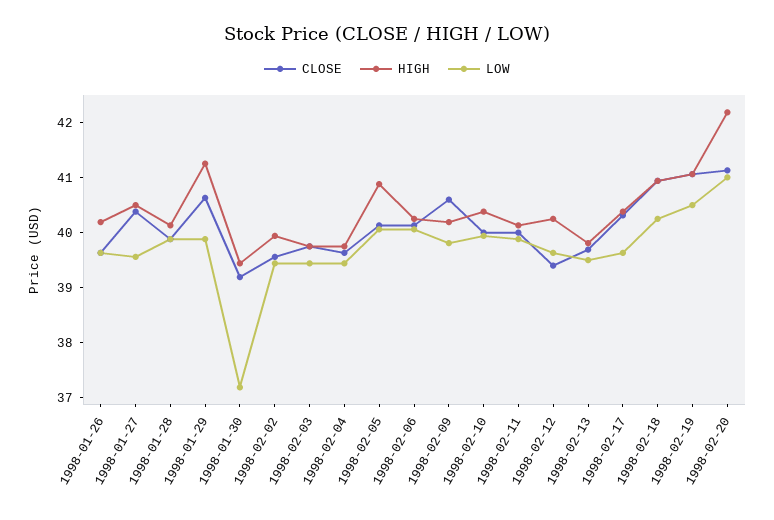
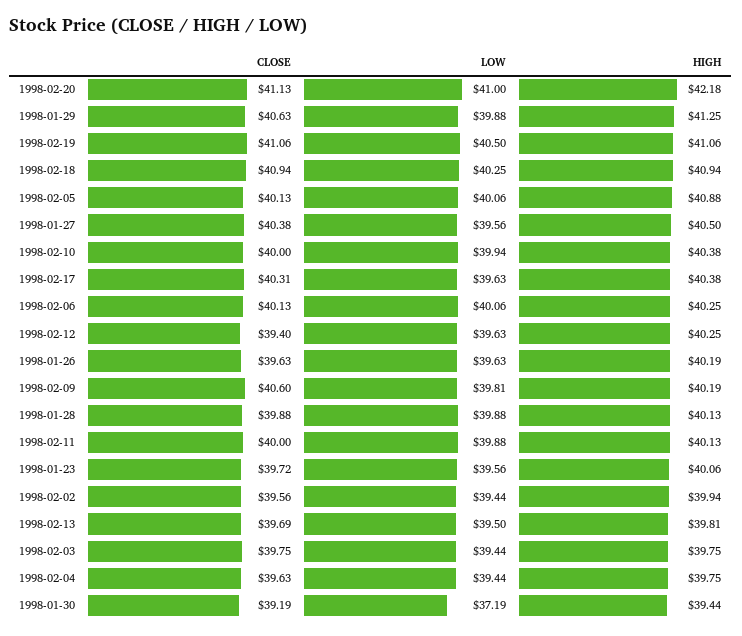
CLOSE, 1998-01-23: none -> 39.72
LOW, 1998-01-23: none -> 39.56
HIGH, 1998-01-23: none -> 40.06

